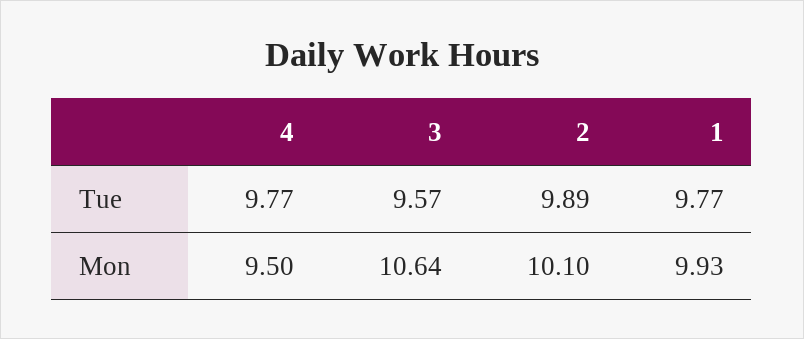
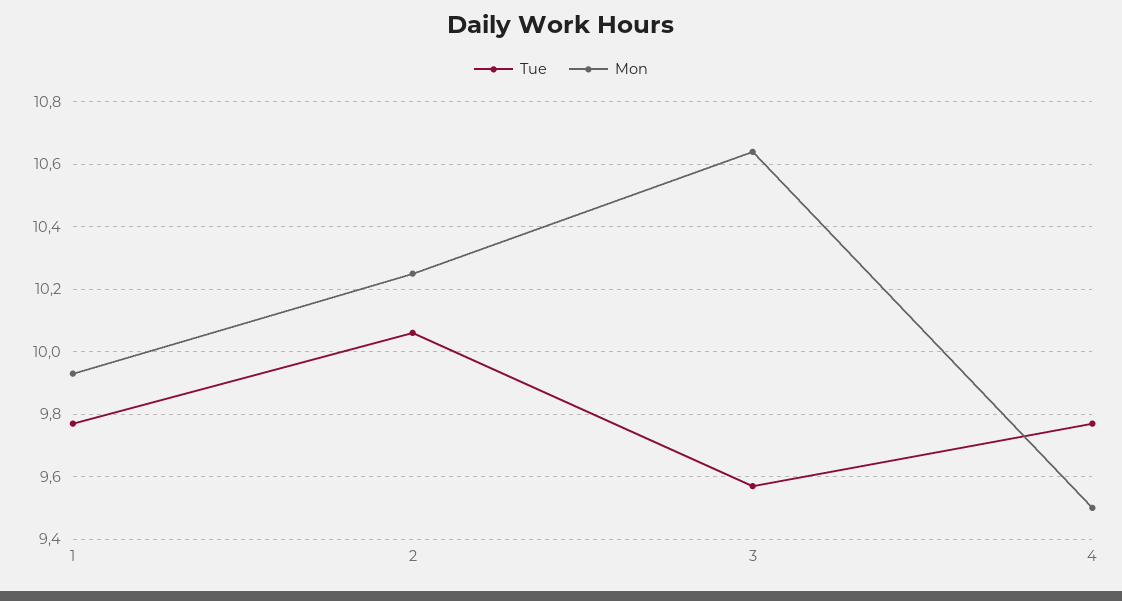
Tue, 2: 9.89 -> 10.05
Mon, 2: 10.1 -> 10.25

